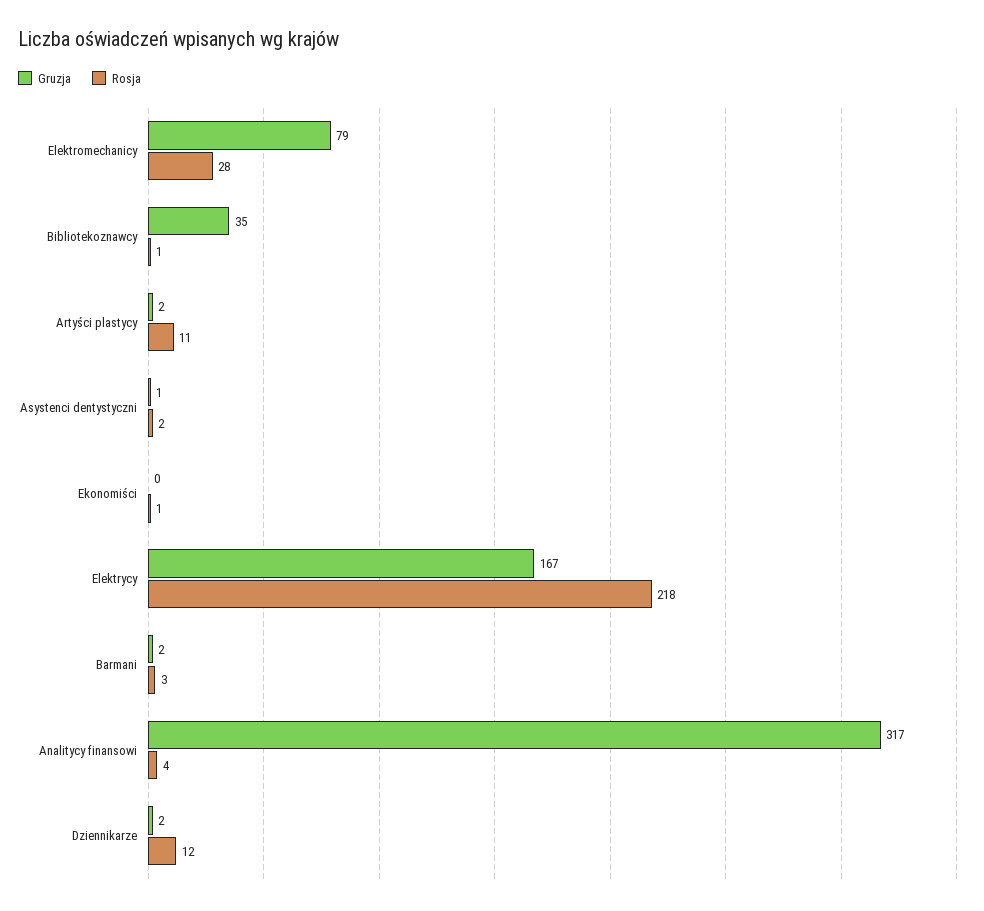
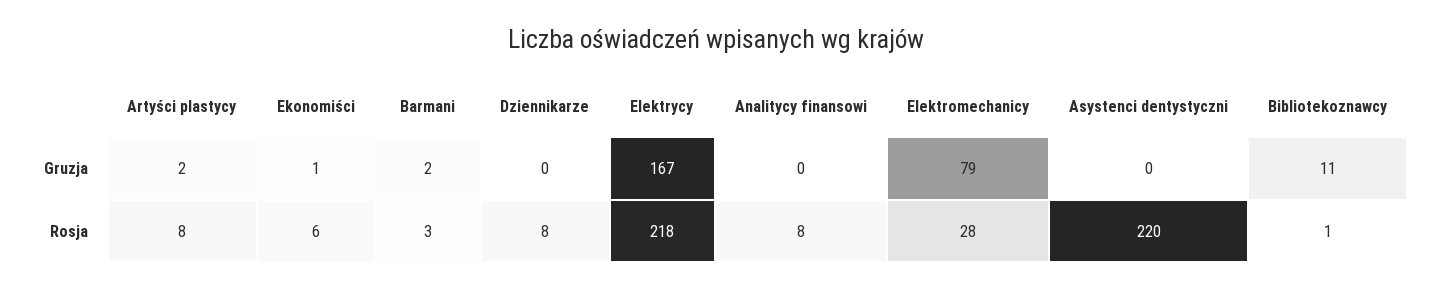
Gruzja, Bibliotekoznawcy: 35 -> 11
Rosja, Artyści plastycy: 11 -> 8
Gruzja, Asystenci dentystyczni: 1 -> 0
Rosja, Asystenci dentystyczni: 2 -> 220
Gruzja, Ekonomiści: 0 -> 1
Rosja, Ekonomiści: 1 -> 6
Gruzja, Analitycy finansowi: 317 -> 0
Rosja, Analitycy finansowi: 4 -> 8
Gruzja, Dziennikarze: 2 -> 0
Rosja, Dziennikarze: 12 -> 8

